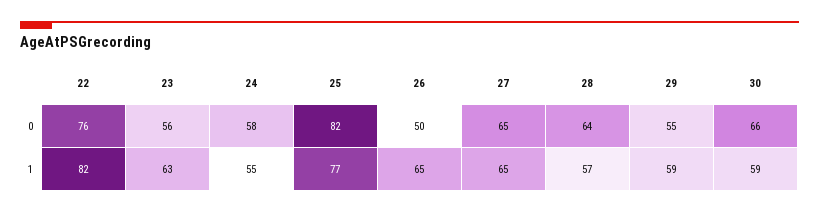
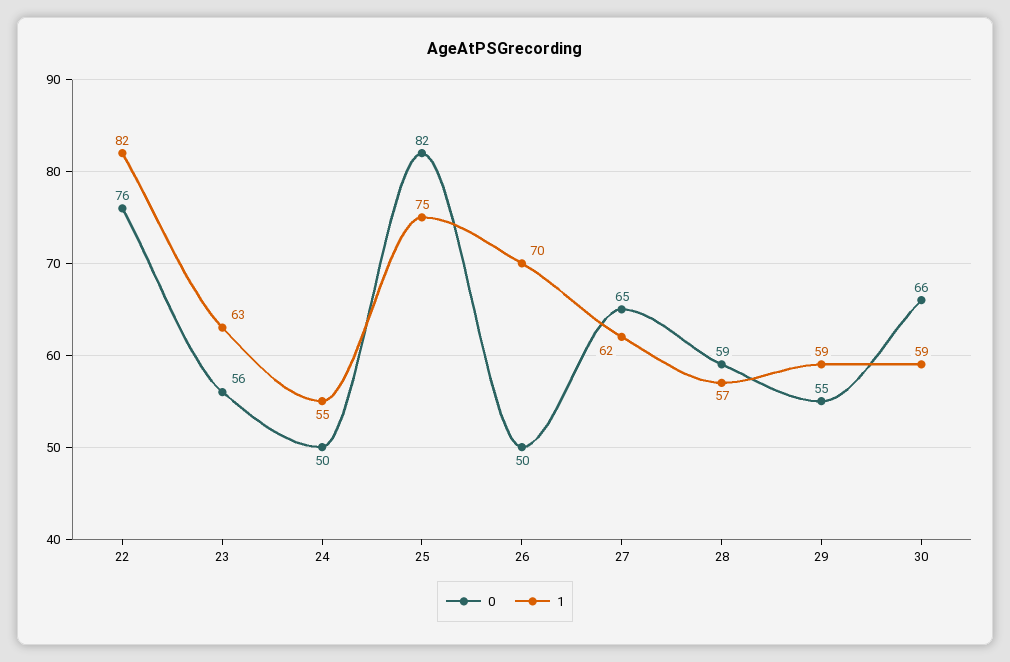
0, 24: 58 -> 50
0, 28: 64 -> 59
1, 25: 77 -> 75
1, 26: 65 -> 70
1, 27: 65 -> 62

